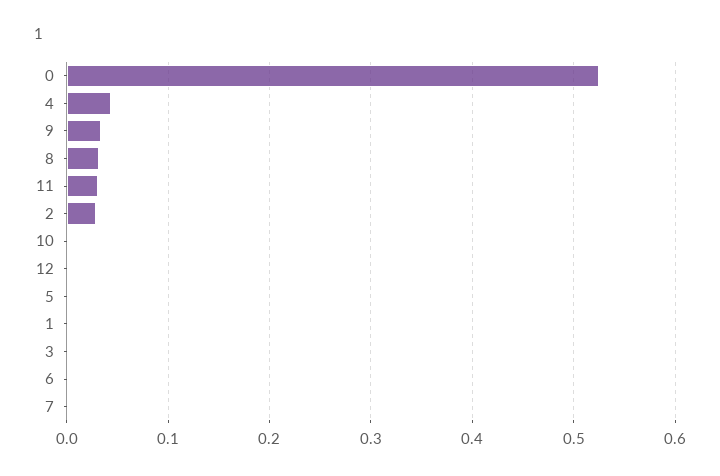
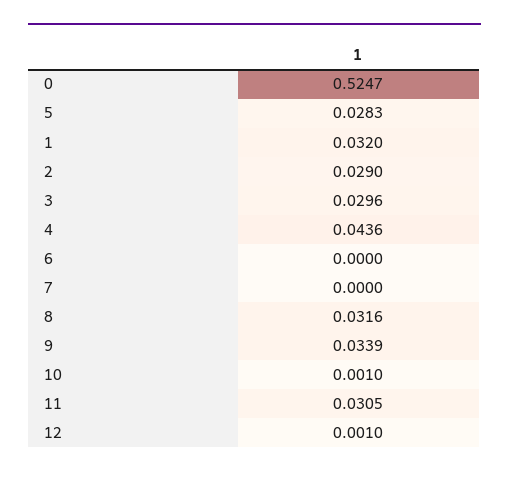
5: 0 -> 0.0283
1: 0 -> 0.032
3: 0 -> 0.0296

